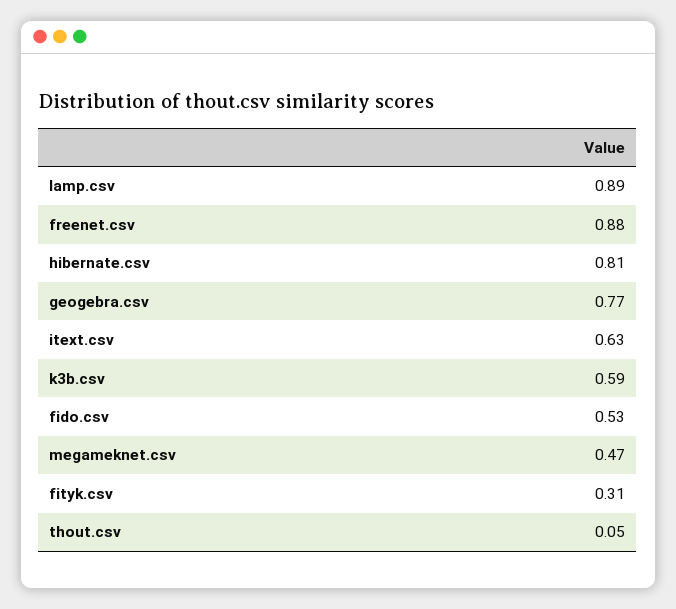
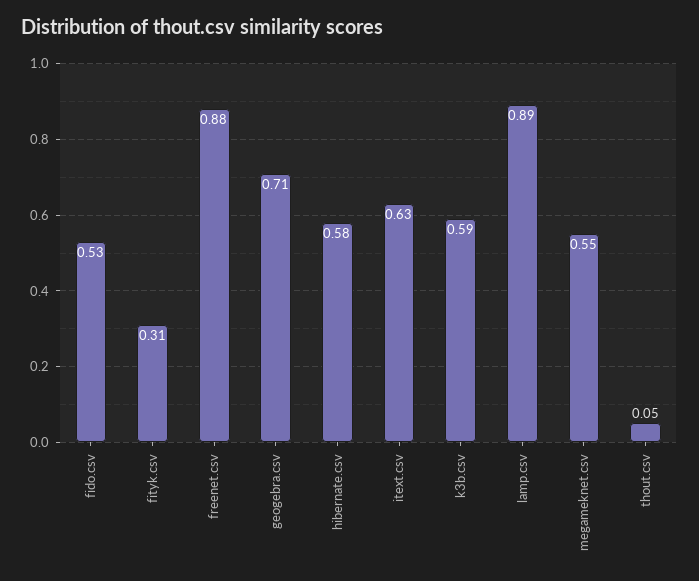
hibernate.csv: 0.81 -> 0.58
geogebra.csv: 0.77 -> 0.71
megameknet.csv: 0.47 -> 0.55

